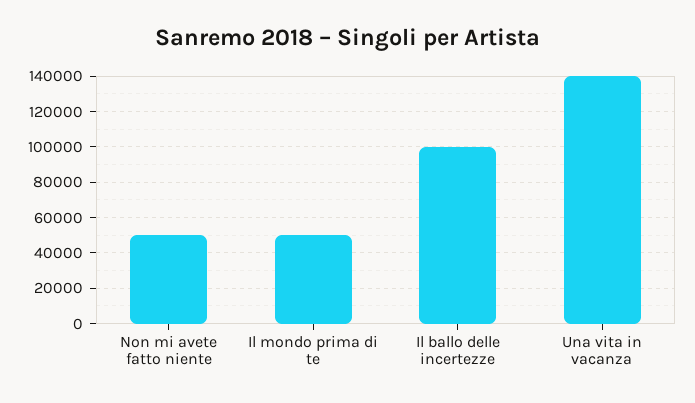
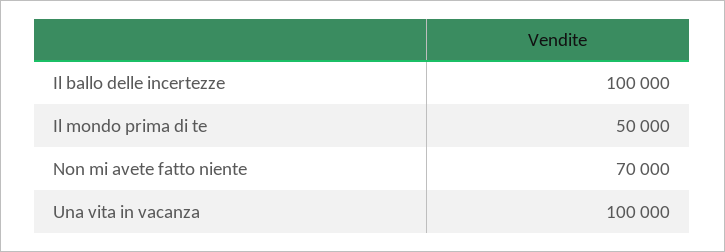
Non mi avete fatto niente: 50000 -> 70000
Una vita in vacanza: 140000 -> 100000

